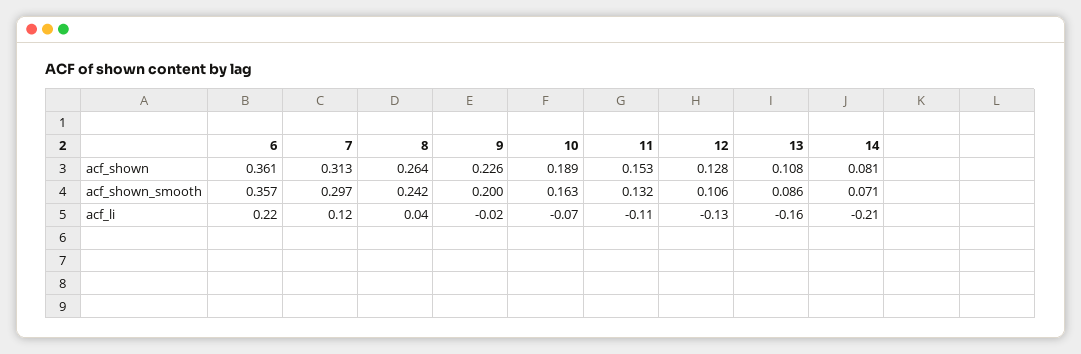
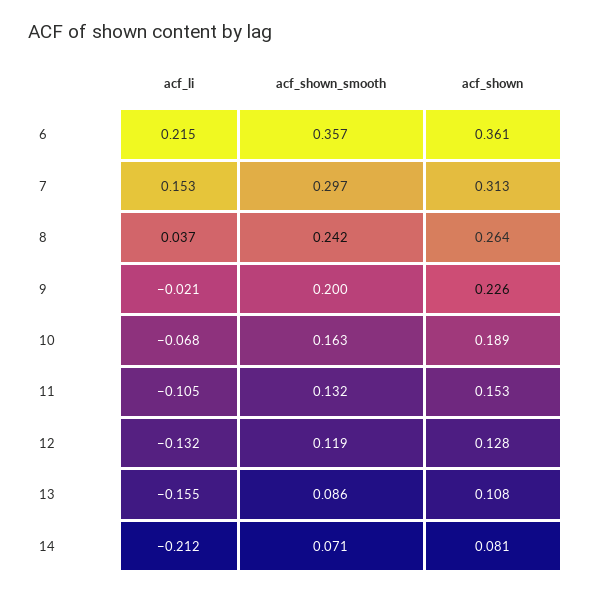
12, acf_shown_smooth: 0.106 -> 0.119
7, acf_li: 0.12 -> 0.153

